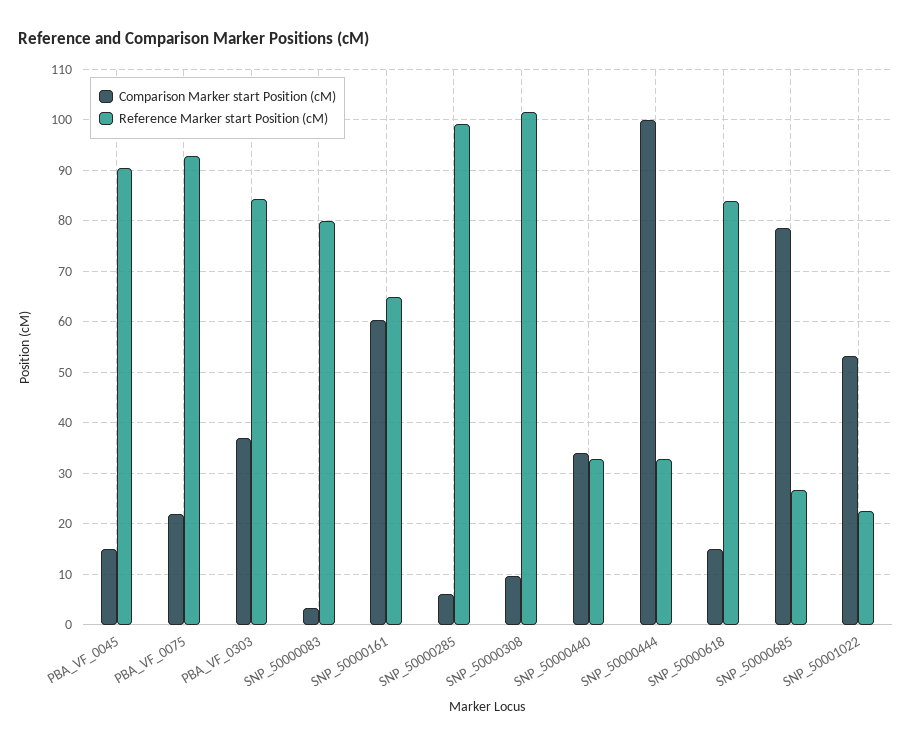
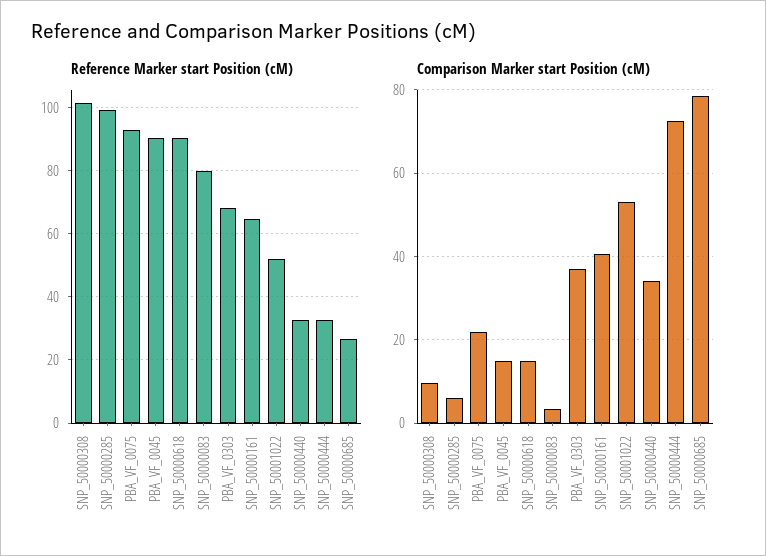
Reference Marker start Position (cM), PBA_VF_0303: 84 -> 68
Comparison Marker start Position (cM), SNP_50000161: 60 -> 40
Comparison Marker start Position (cM), SNP_50000444: 100 -> 72
Reference Marker start Position (cM), SNP_50000618: 84 -> 90
Reference Marker start Position (cM), SNP_50001022: 22 -> 52

